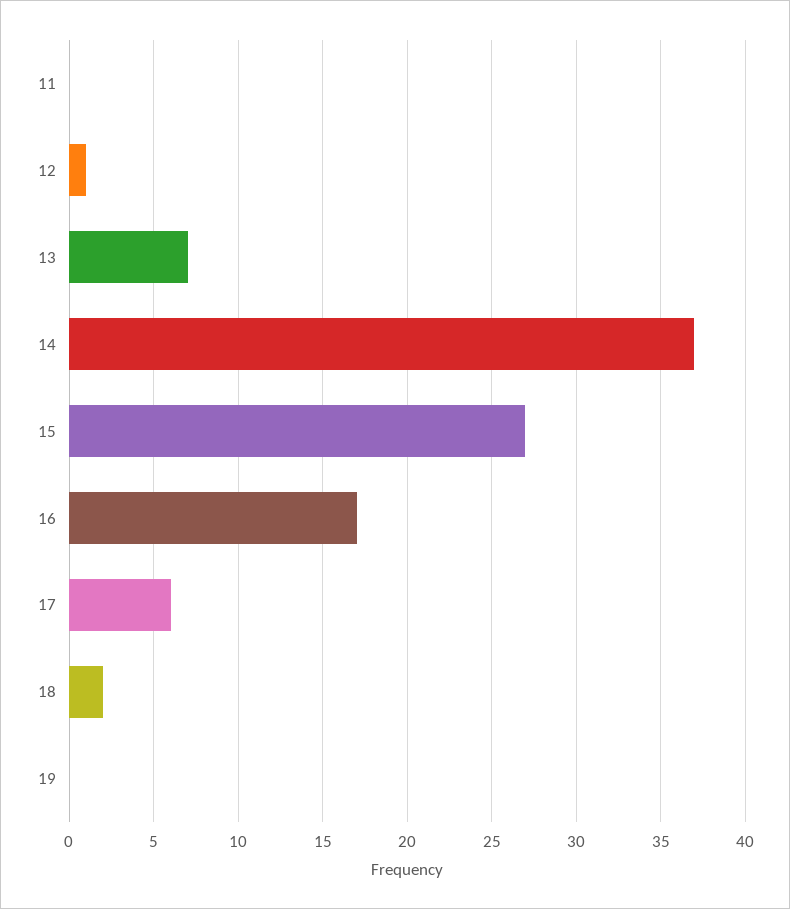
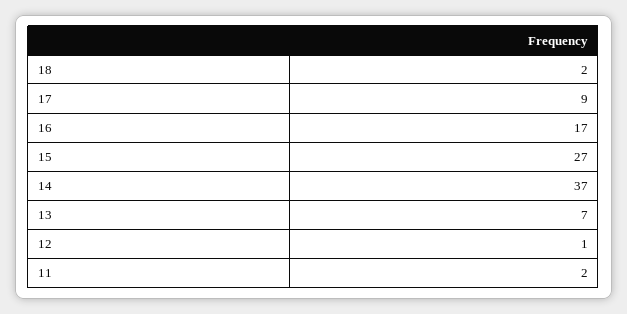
11: 0 -> 2
17: 6 -> 9
19: 0 -> none

